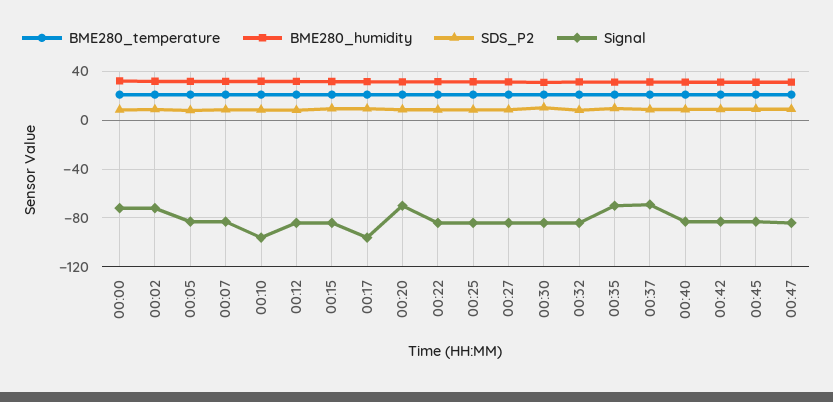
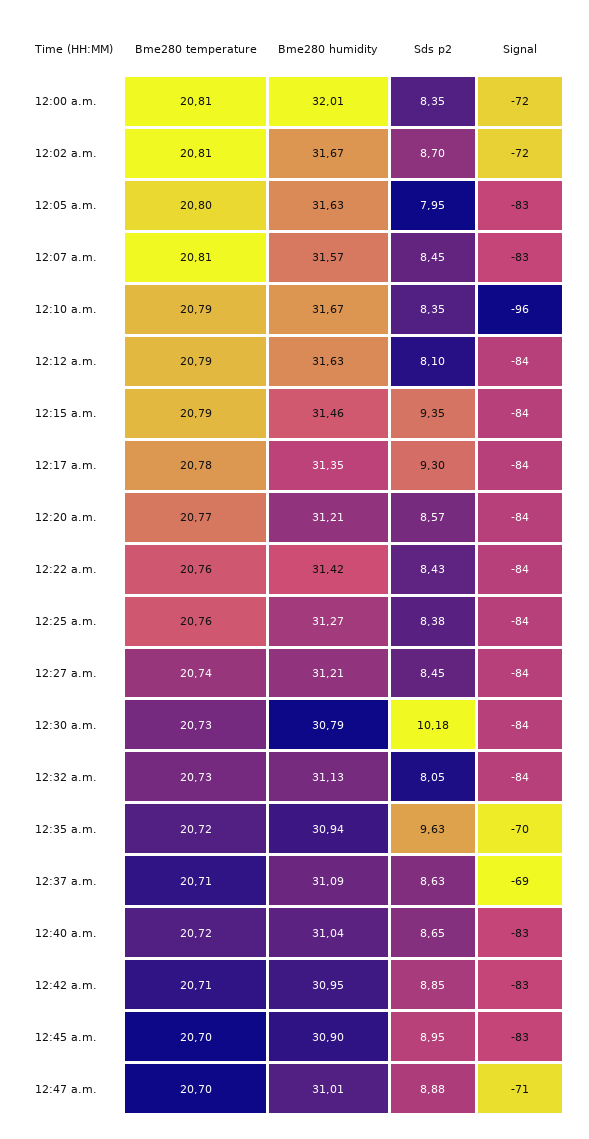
Signal, 00:17: -95 -> -84
Signal, 00:20: -70 -> -84
Signal, 00:47: -85 -> -71

